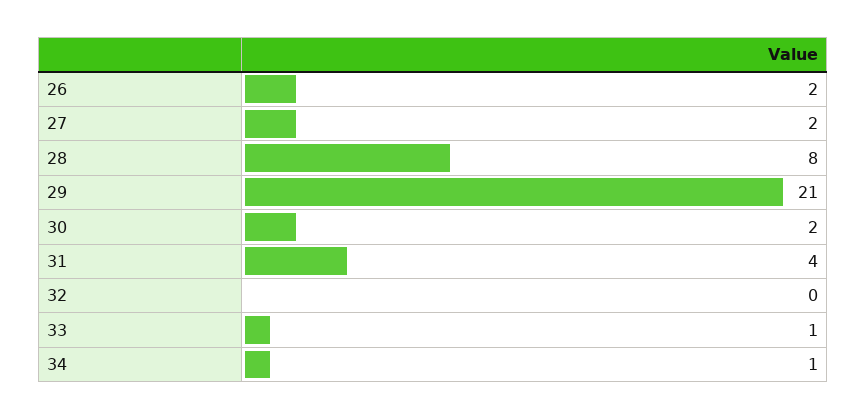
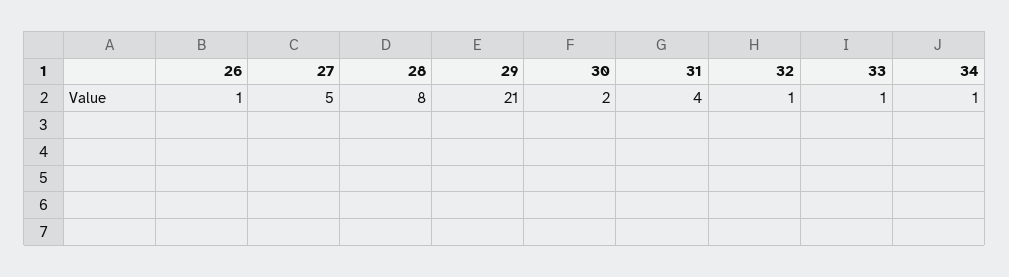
26: 2 -> 1
27: 2 -> 5
32: 0 -> 1

